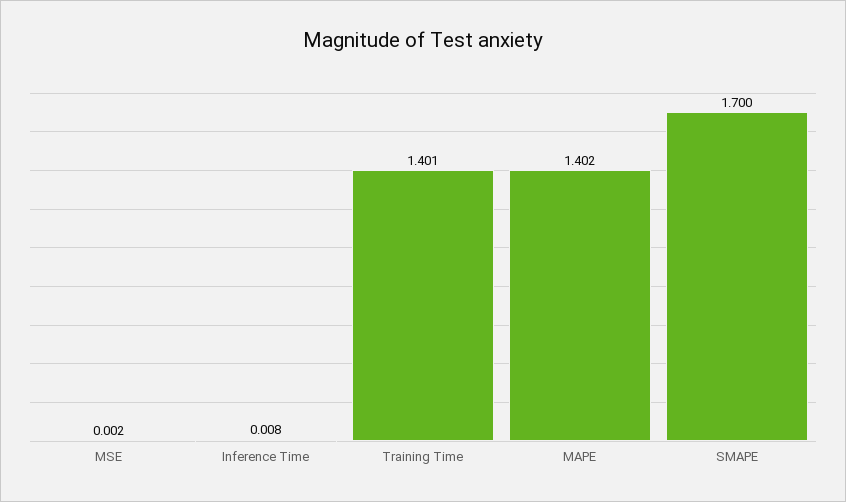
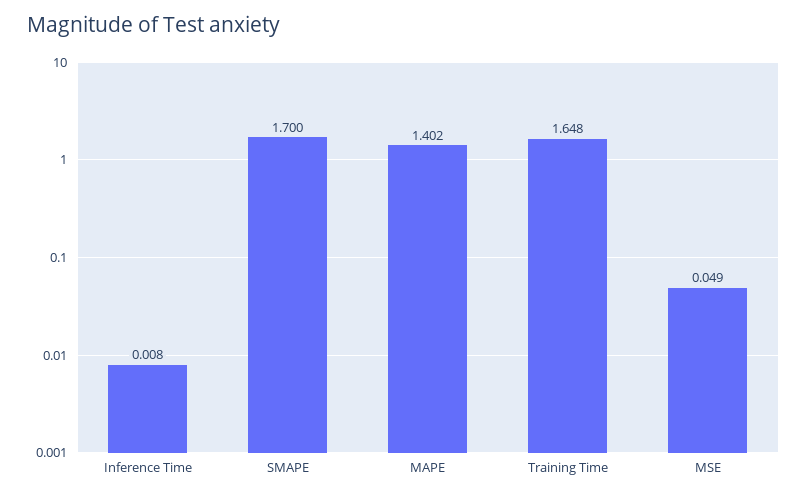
MSE: 0.002 -> 0.049
Training Time: 1.401 -> 1.648

